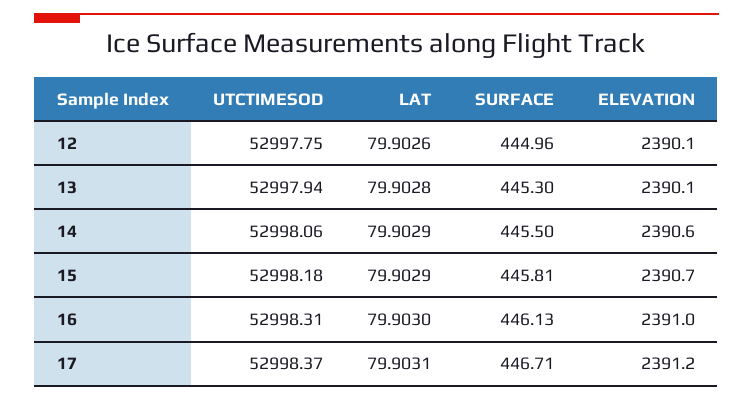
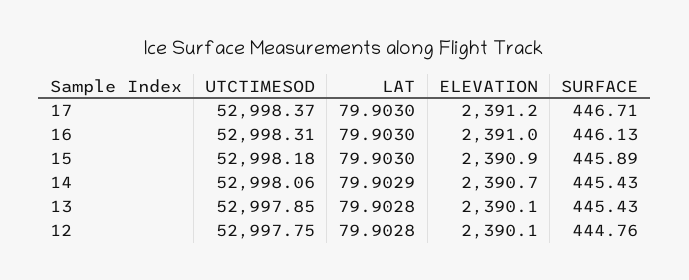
LAT, 12: 79.9026 -> 79.9028
SURFACE, 12: 444.96 -> 444.76
UTCTIMESOD, 13: 52997.94 -> 52997.85
SURFACE, 13: 445.3 -> 445.43
SURFACE, 14: 445.5 -> 445.43
ELEVATION, 14: 2390.6 -> 2390.7
LAT, 15: 79.9029 -> 79.903
SURFACE, 15: 445.81 -> 445.89
ELEVATION, 15: 2390.7 -> 2390.9
LAT, 17: 79.9031 -> 79.903

